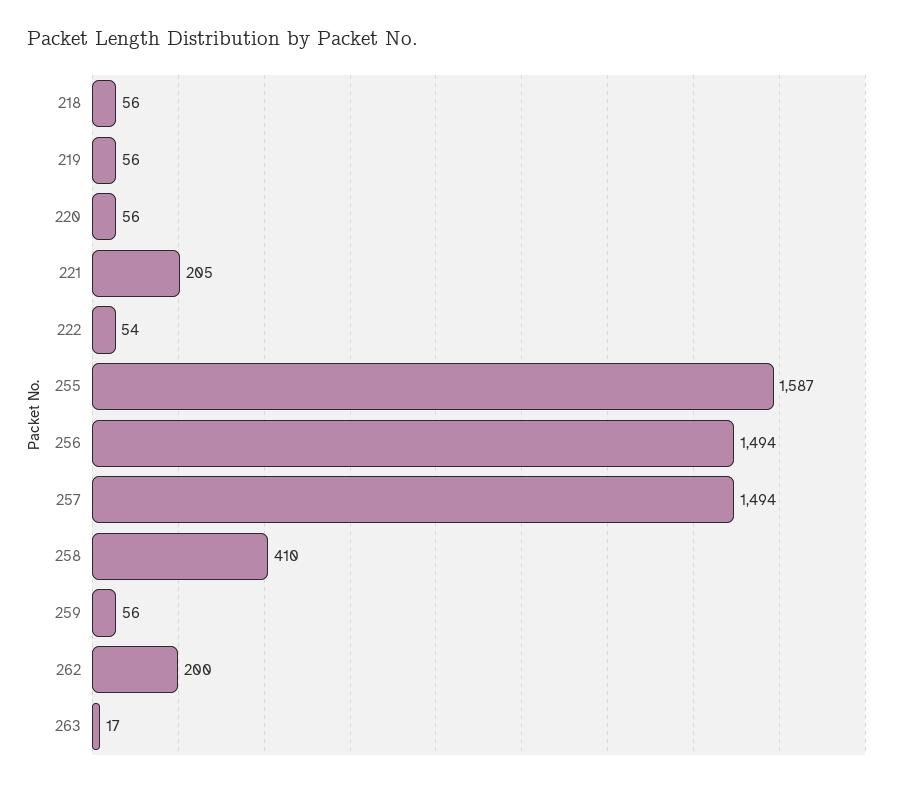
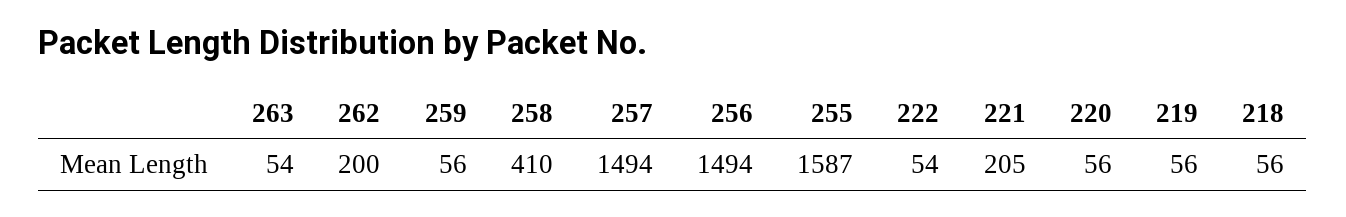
263: 17 -> 54

